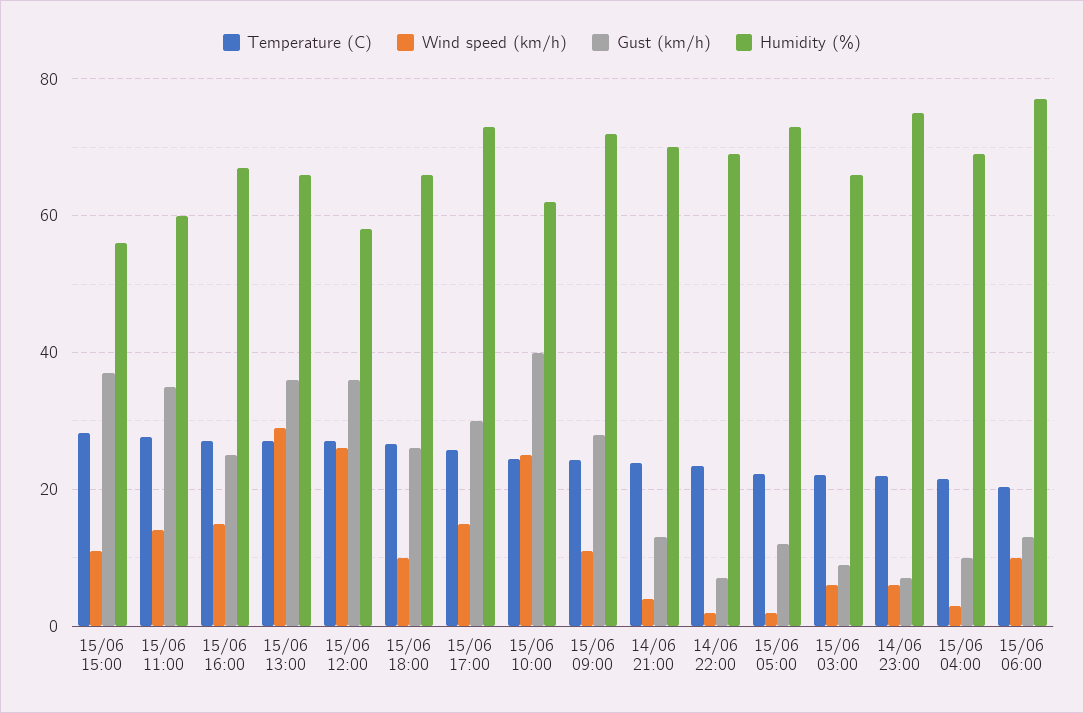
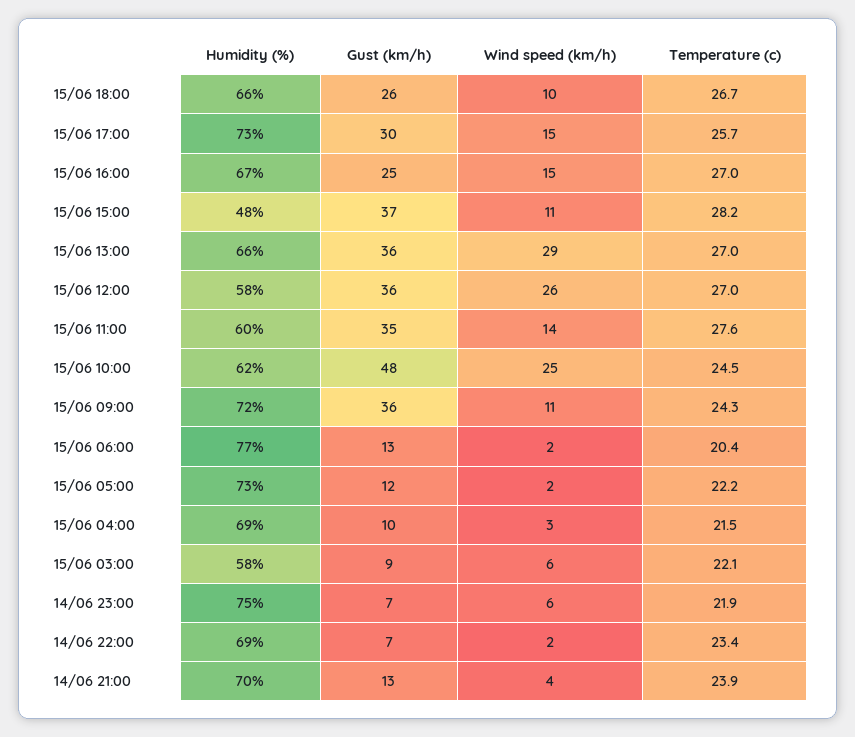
Humidity (%), 15/06 15:00: 56 -> 48
Gust (km/h), 15/06 10:00: 40 -> 48
Gust (km/h), 15/06 09:00: 28 -> 36
Humidity (%), 15/06 03:00: 66 -> 58
Wind speed (km/h), 15/06 06:00: 10 -> 2

